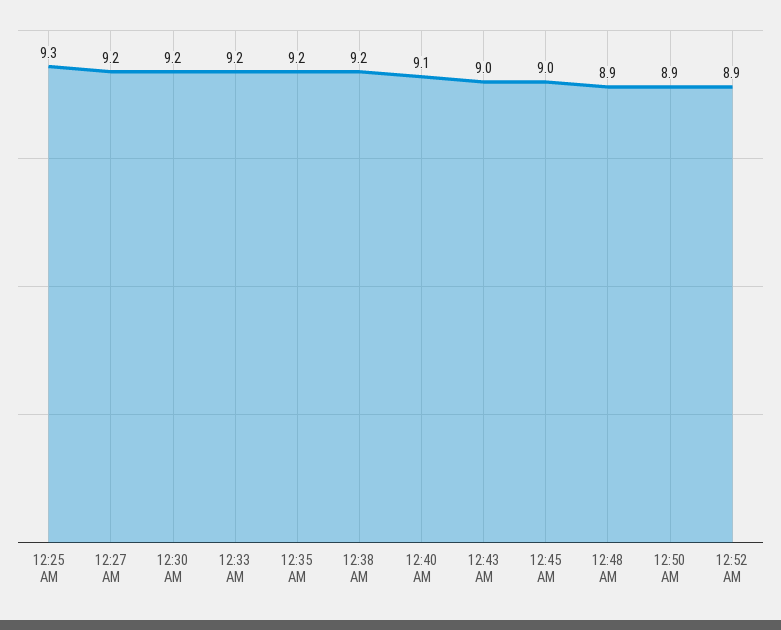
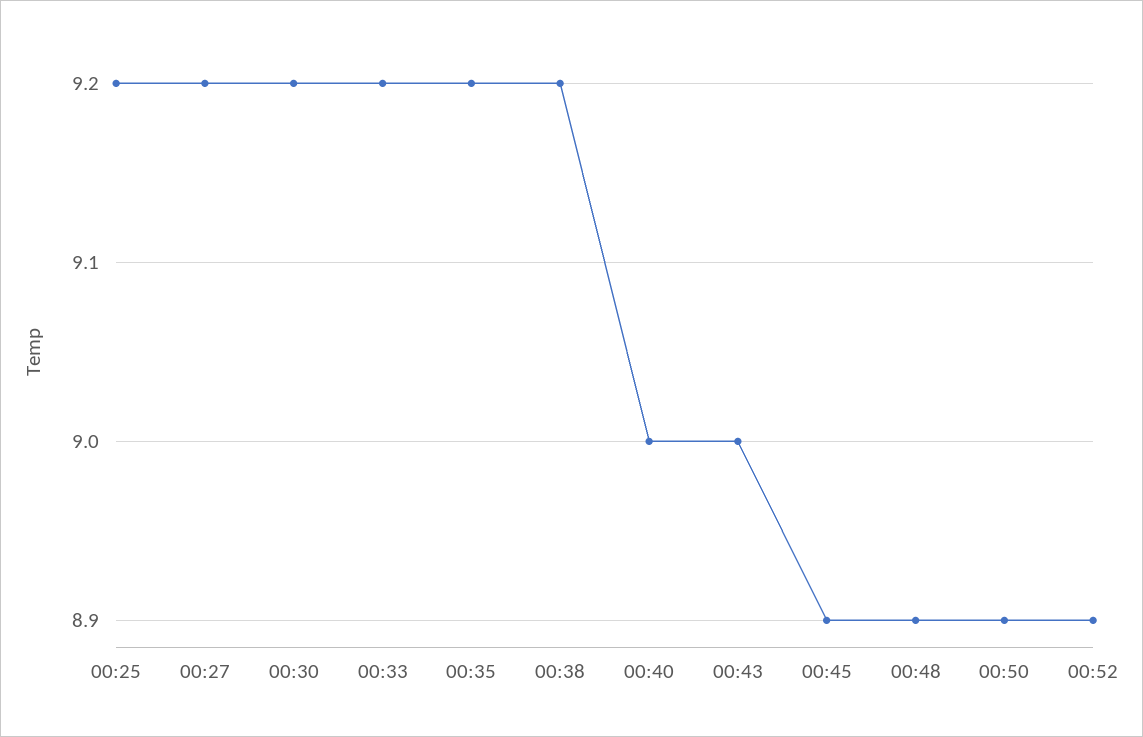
12:25 AM: 9.3 -> 9.2
12:40 AM: 9.1 -> 9
12:45 AM: 9 -> 8.9

